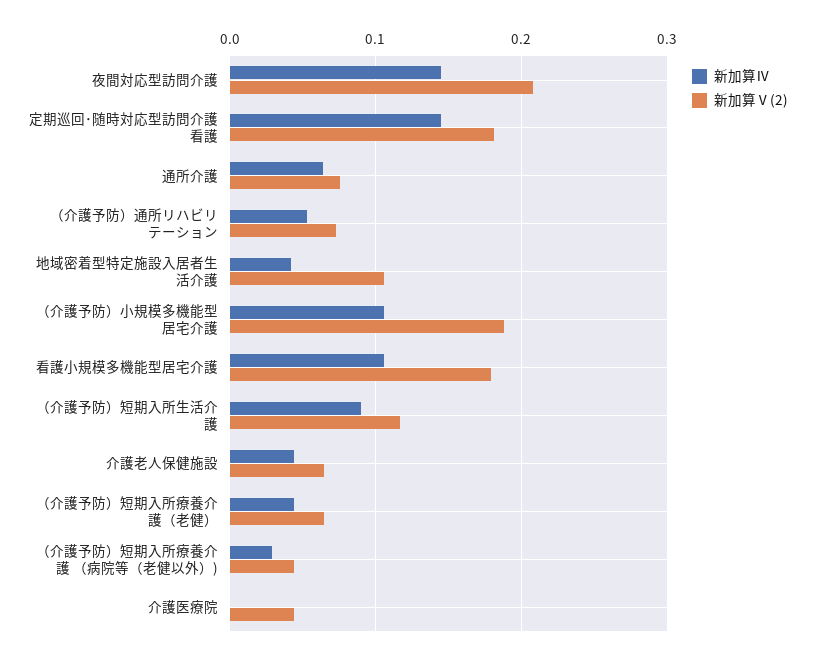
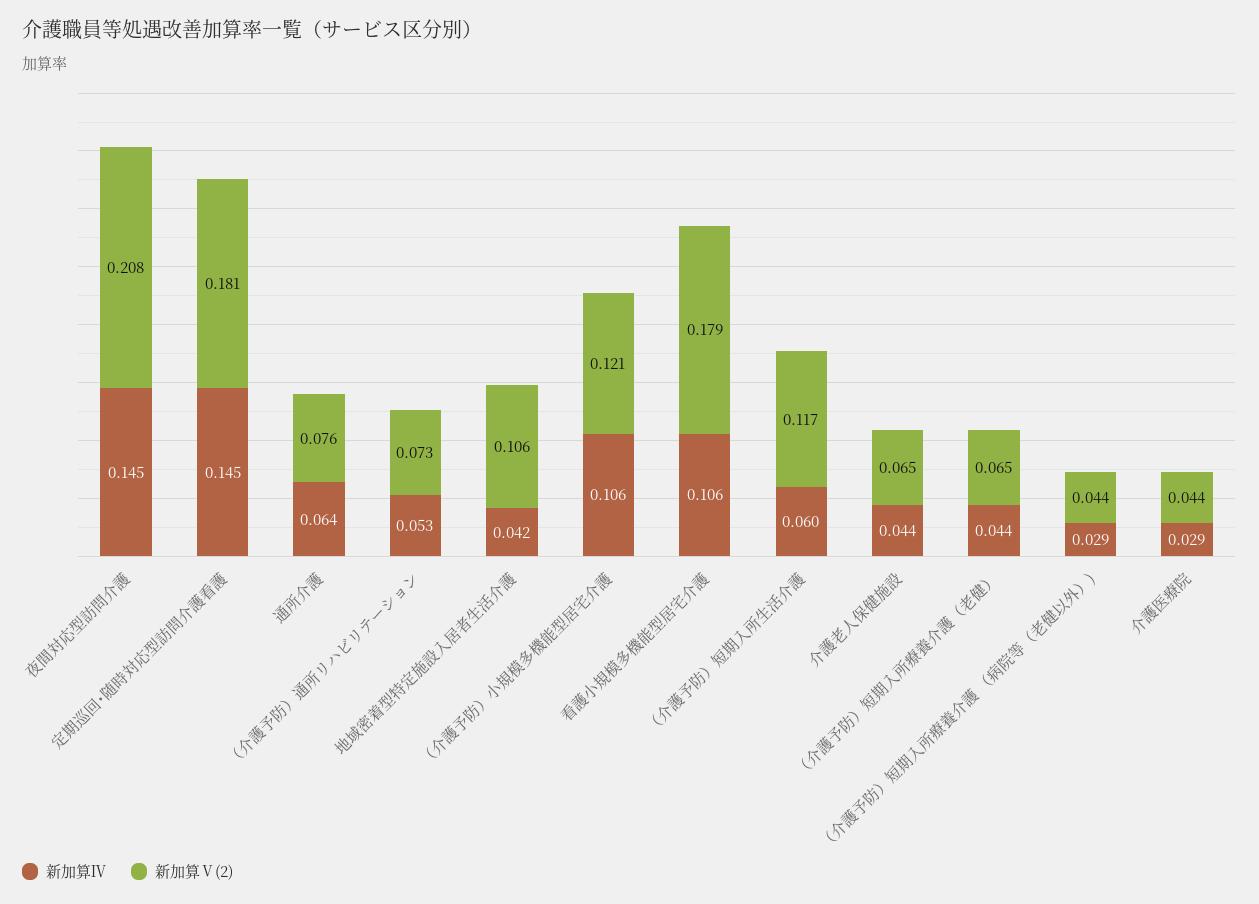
新加算Ⅴ(2), （介護予防）小規模多機能型居宅介護: 0.19 -> 0.121
新加算Ⅳ, （介護予防）短期入所生活介護: 0.09 -> 0.06
新加算Ⅳ, 介護医療院: 0 -> 0.029

